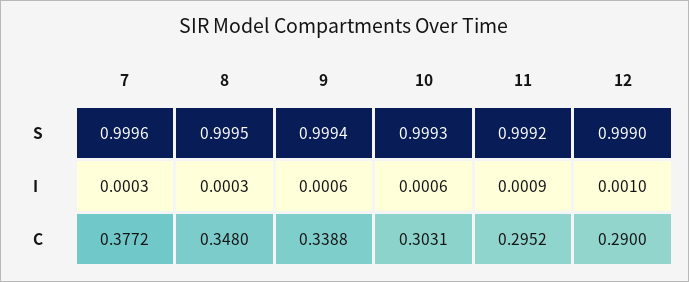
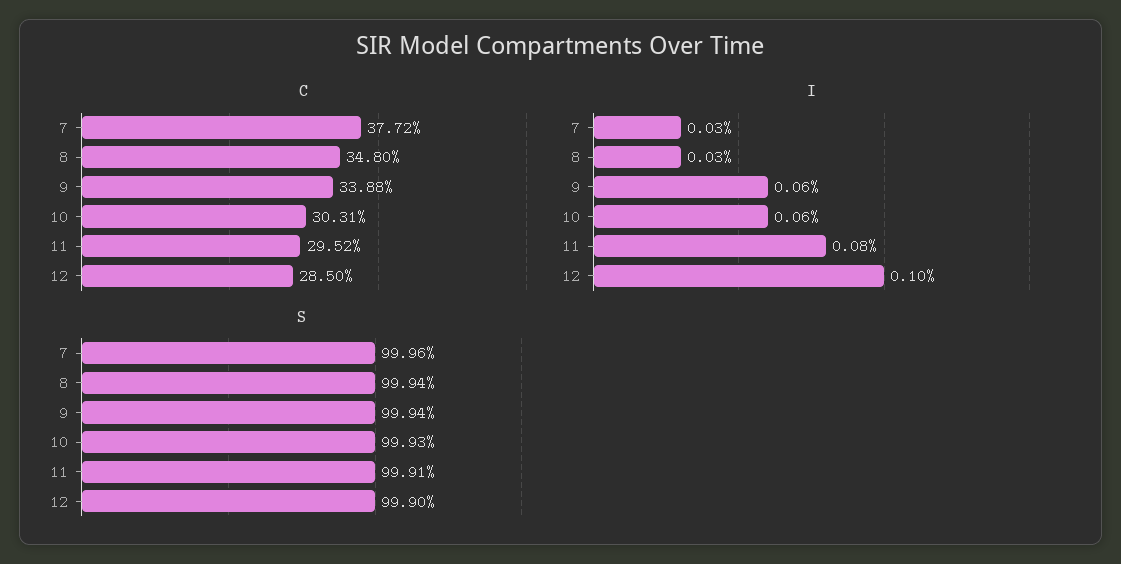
S, 8: 0.9995 -> 0.9994
S, 11: 0.9992 -> 0.9991
I, 11: 0.0009 -> 0.0008
C, 12: 0.29 -> 0.285

